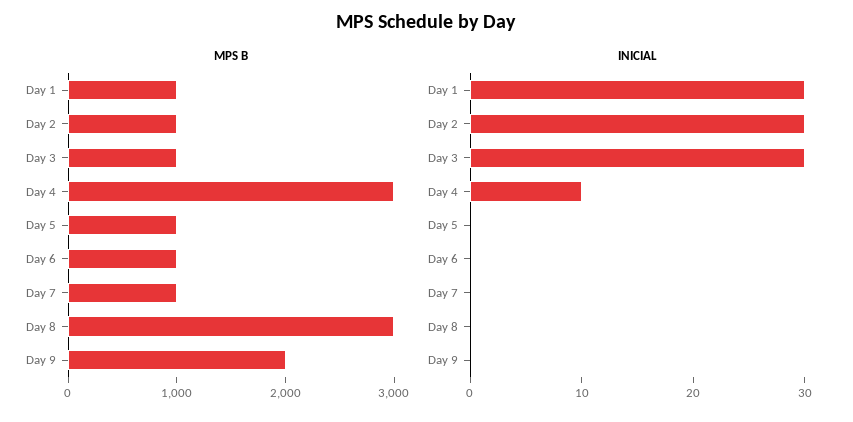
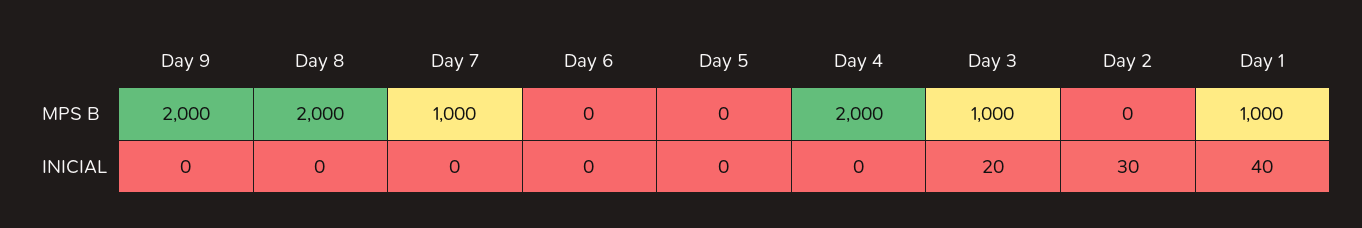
MPS B, Day 2: 1000 -> 0
MPS B, Day 4: 3000 -> 2000
MPS B, Day 5: 1000 -> 0
MPS B, Day 6: 1000 -> 0
MPS B, Day 8: 3000 -> 2000
INICIAL, Day 1: 30 -> 40
INICIAL, Day 3: 30 -> 20
INICIAL, Day 4: 10 -> 0

